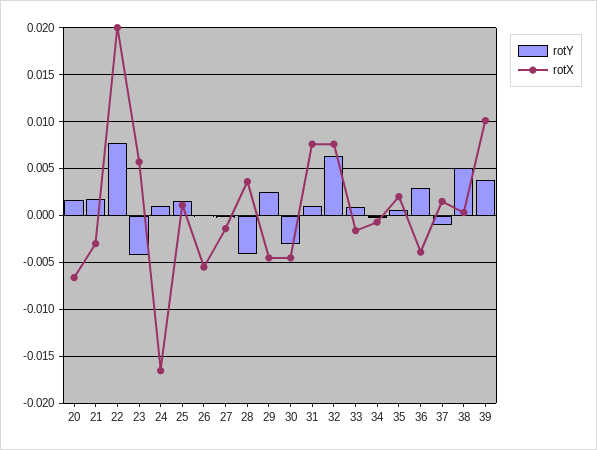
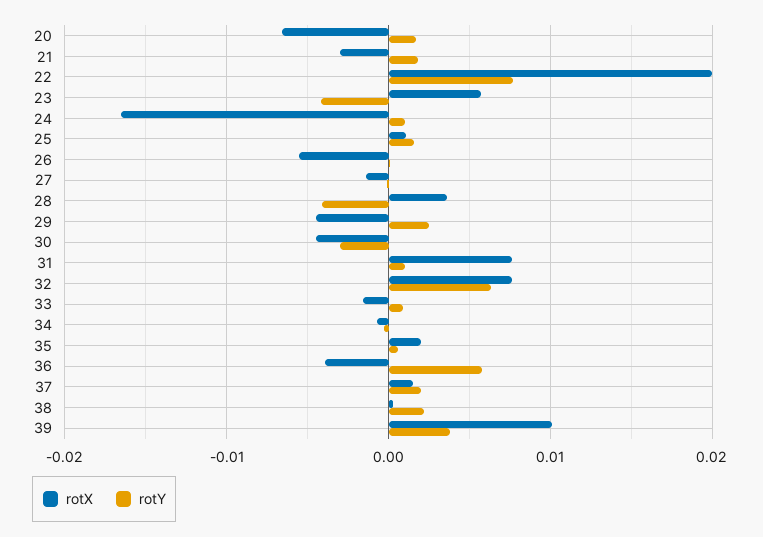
rotY, 36: 0.003 -> 0.006
rotY, 37: -0.001 -> 0.002
rotY, 38: 0.005 -> 0.002

